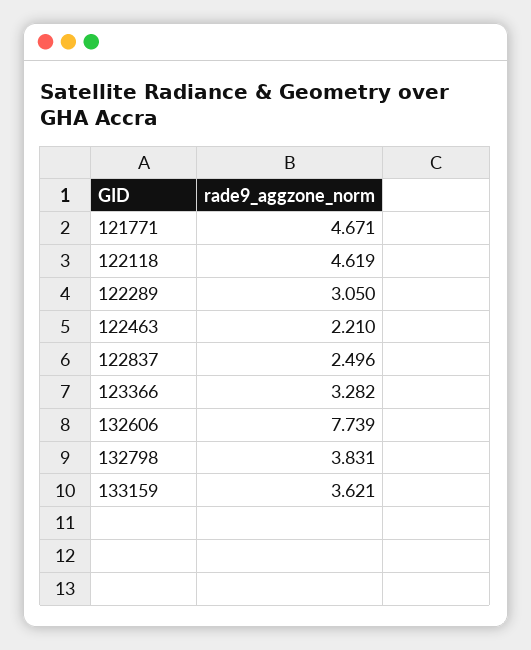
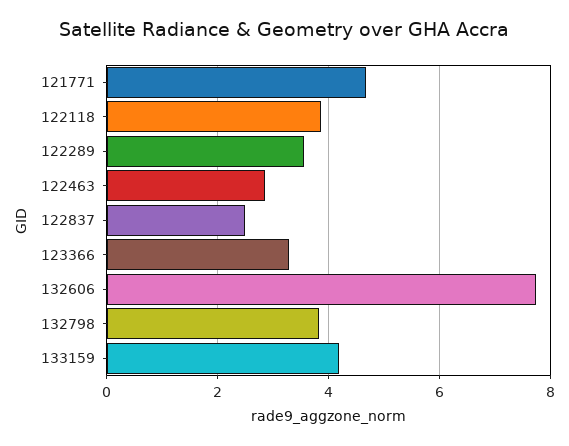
122118: 4.619 -> 3.8
122289: 3.05 -> 3.6
122463: 2.21 -> 2.8
133159: 3.621 -> 4.2

